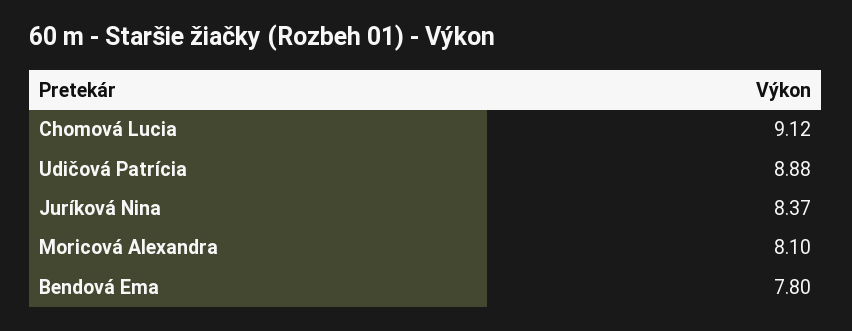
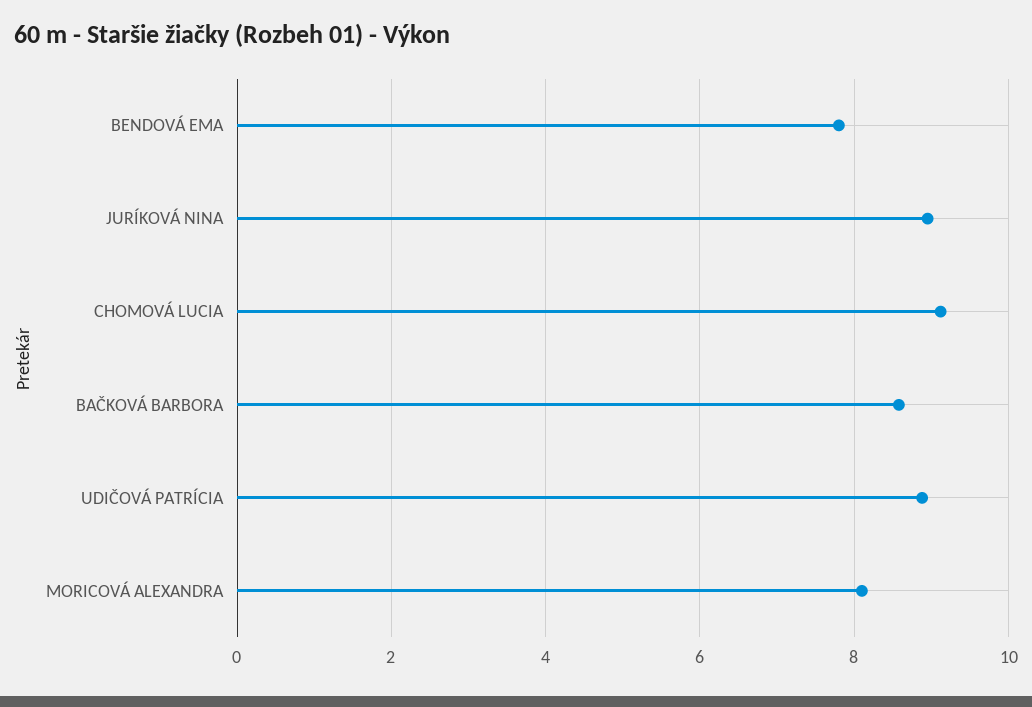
Juríková Nina: 8.37 -> 9
BAČKOVÁ BARBORA: none -> 8.6

